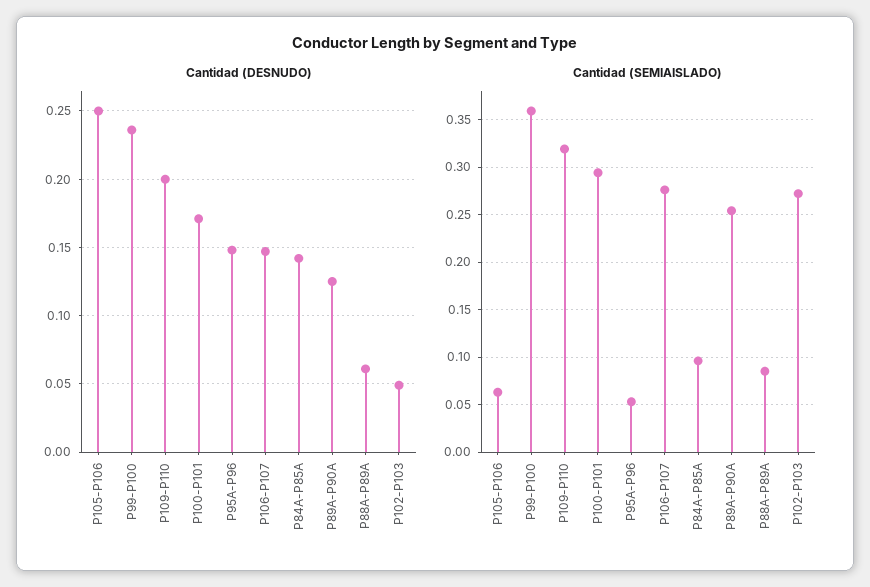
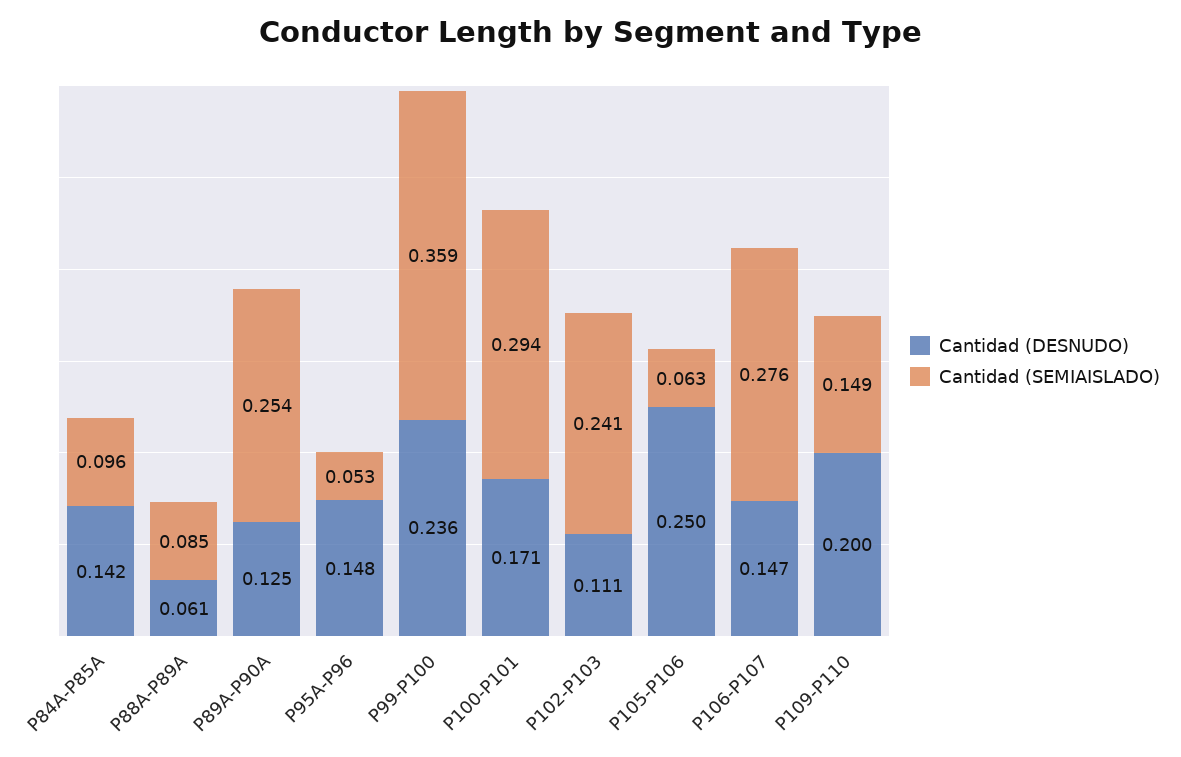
Cantidad (DESNUDO), P102-P103: 0.05 -> 0.111
Cantidad (SEMIAISLADO), P109-P110: 0.32 -> 0.149
Cantidad (SEMIAISLADO), P102-P103: 0.27 -> 0.241

